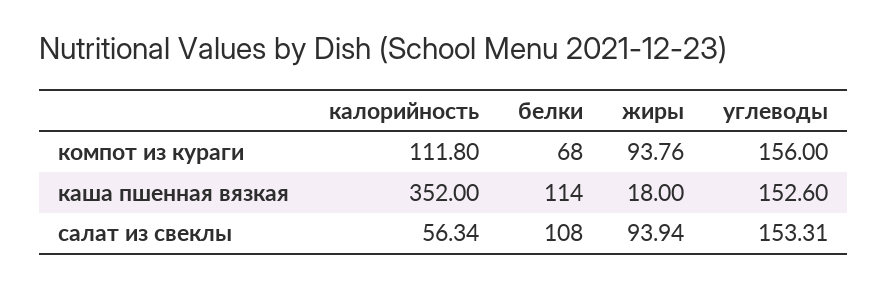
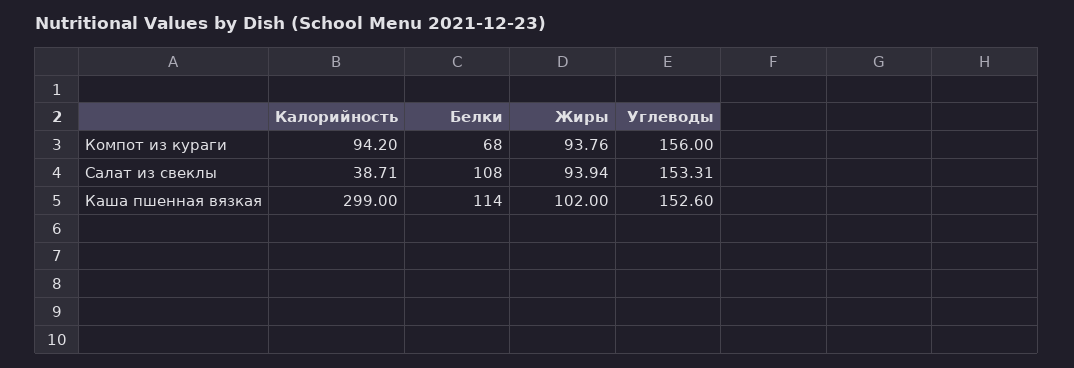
калорийность, компот из кураги: 111.8 -> 94.2
калорийность, каша пшенная вязкая: 352 -> 299
жиры, каша пшенная вязкая: 18 -> 102
калорийность, салат из свеклы: 56.34 -> 38.71

